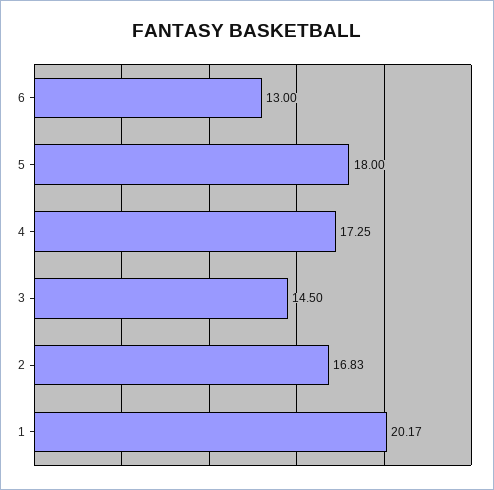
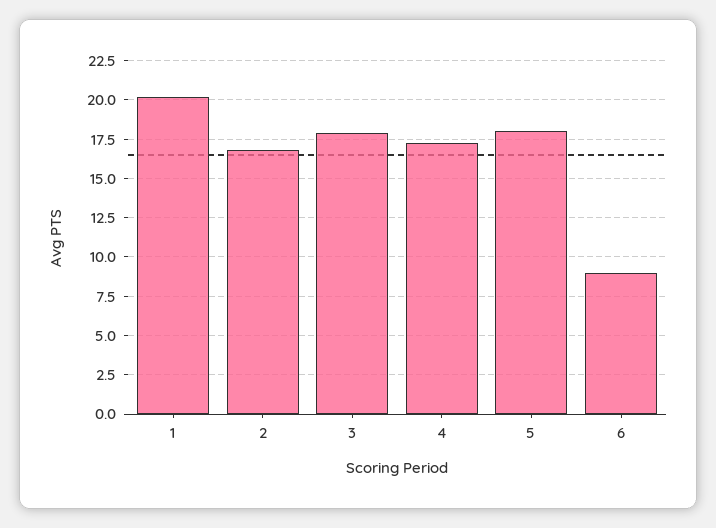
6: 13 -> 9
3: 14.5 -> 18

